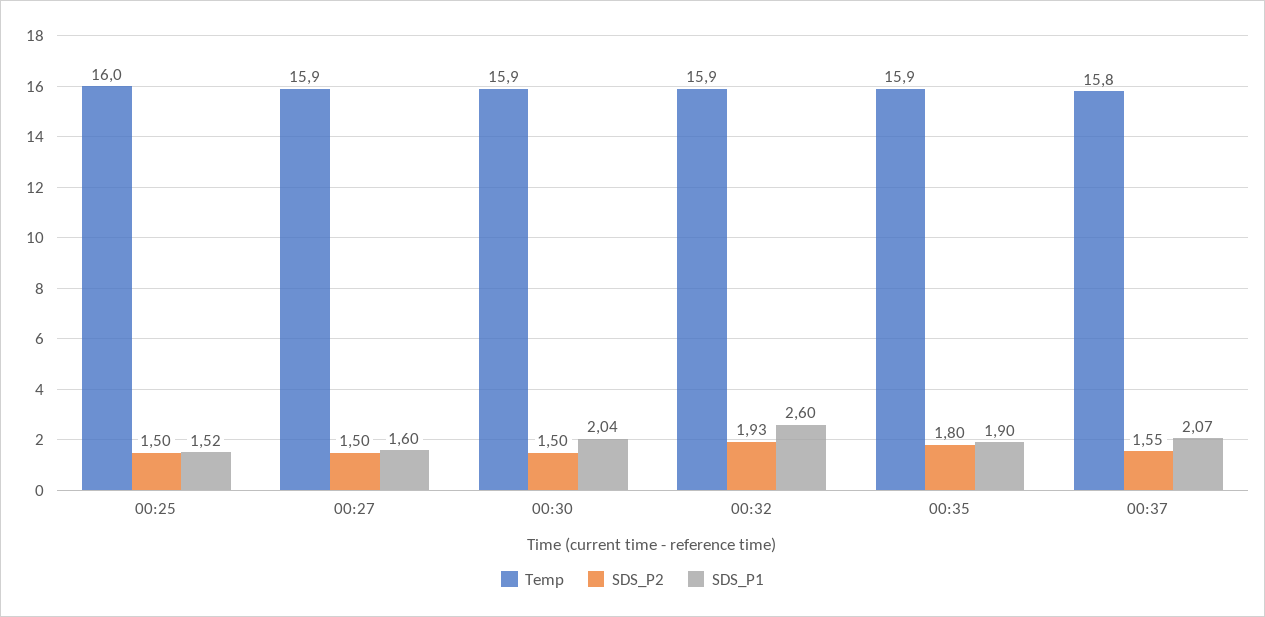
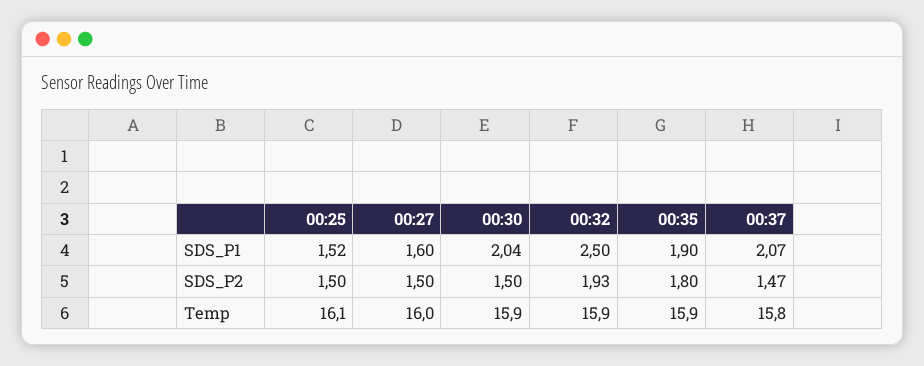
Temp, 00:25: 16 -> 16.1
Temp, 00:27: 15.9 -> 16
SDS_P1, 00:32: 2.6 -> 2.5
SDS_P2, 00:37: 1.55 -> 1.47

